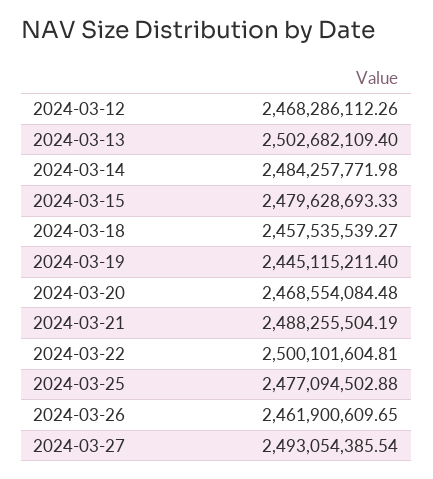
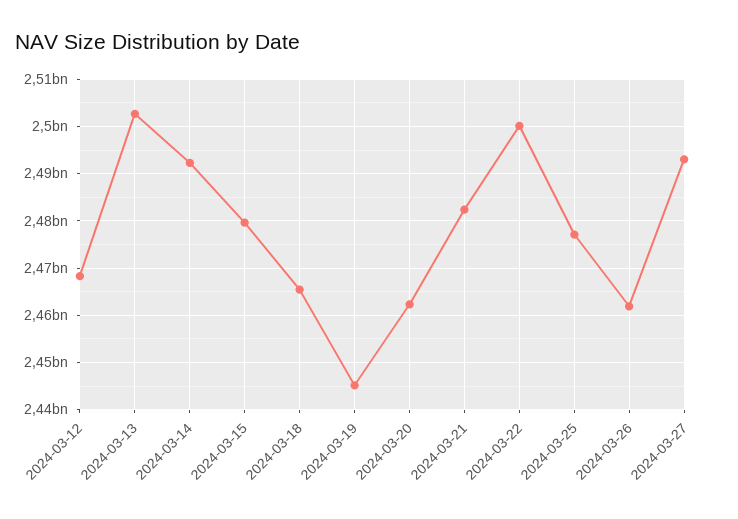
2024-03-14: 2484257771.98 -> 2492000000
2024-03-18: 2457535539.27 -> 2466000000
2024-03-20: 2468554084.48 -> 2462000000
2024-03-21: 2488255504.19 -> 2482000000

